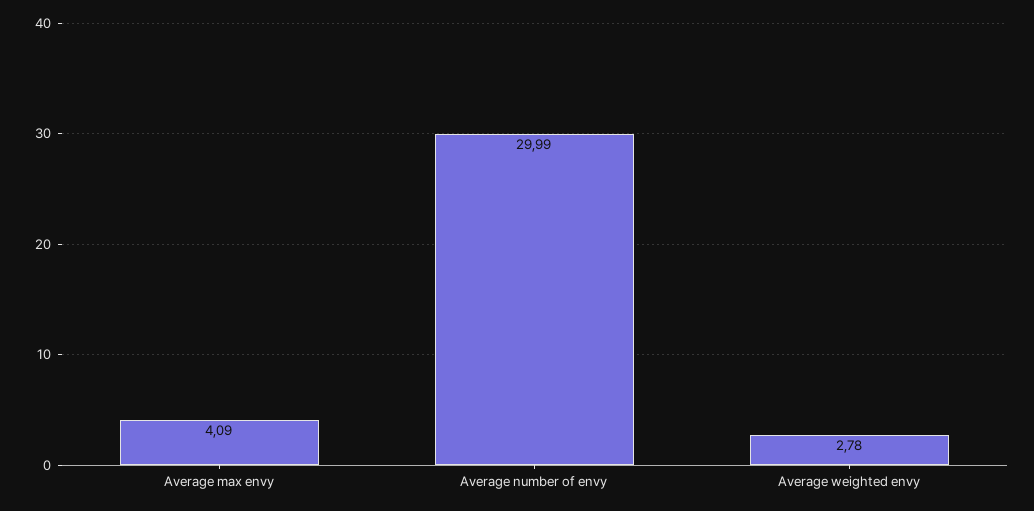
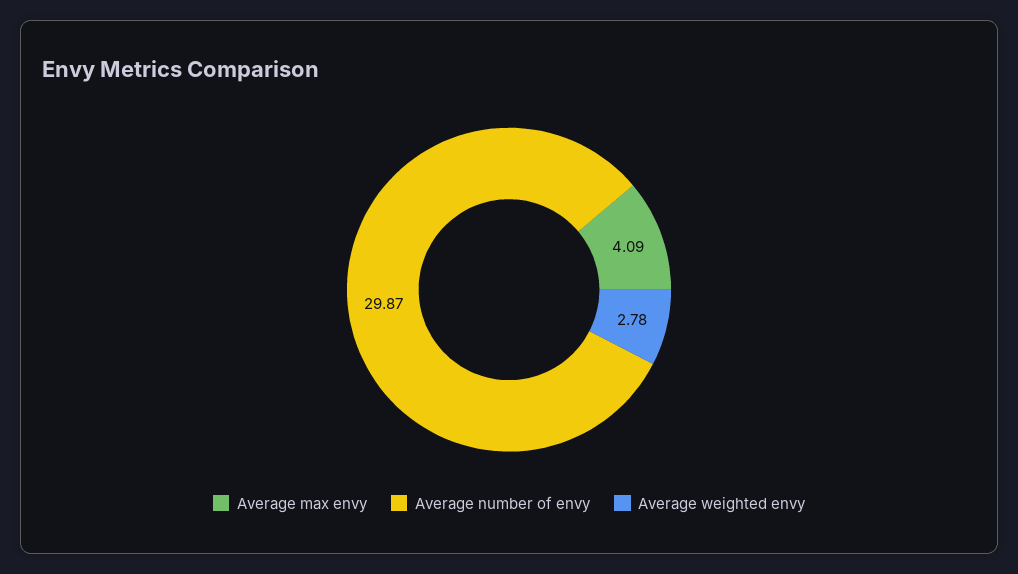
Average number of envy: 29.99 -> 29.87

